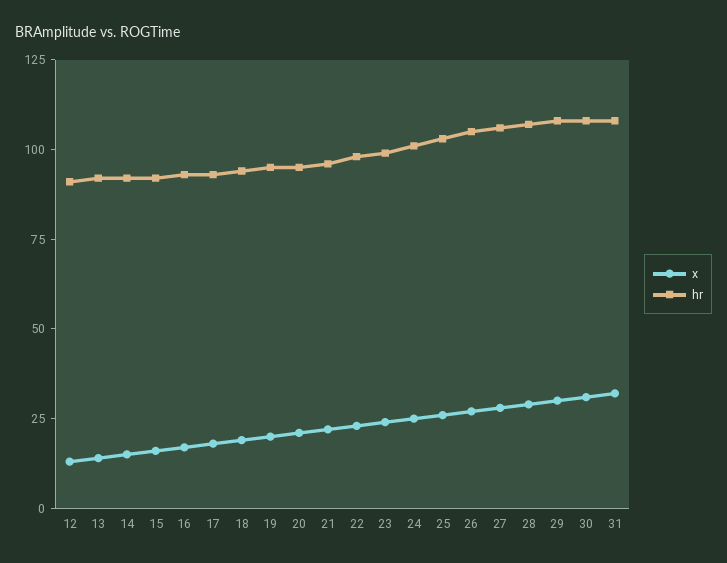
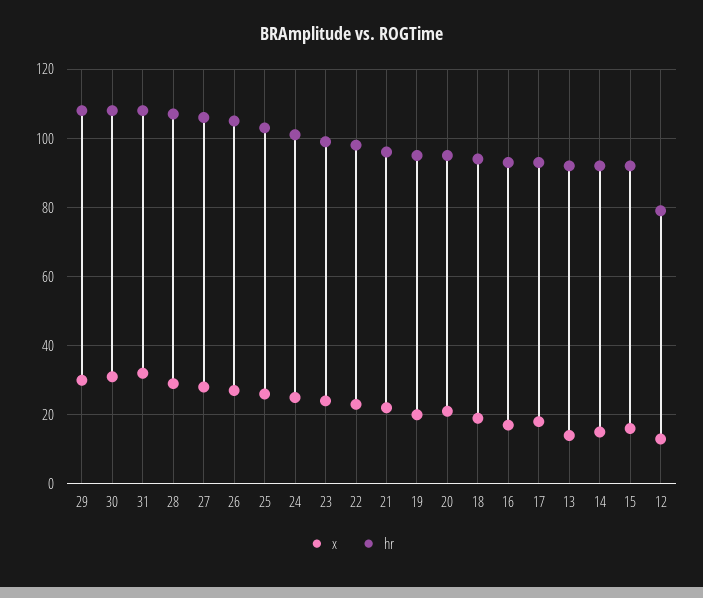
hr, 12: 90 -> 80

